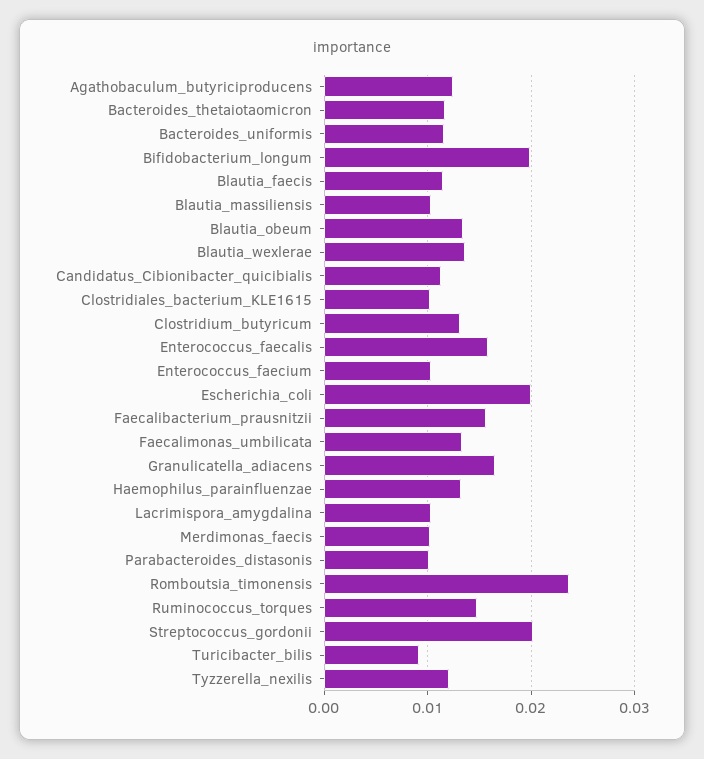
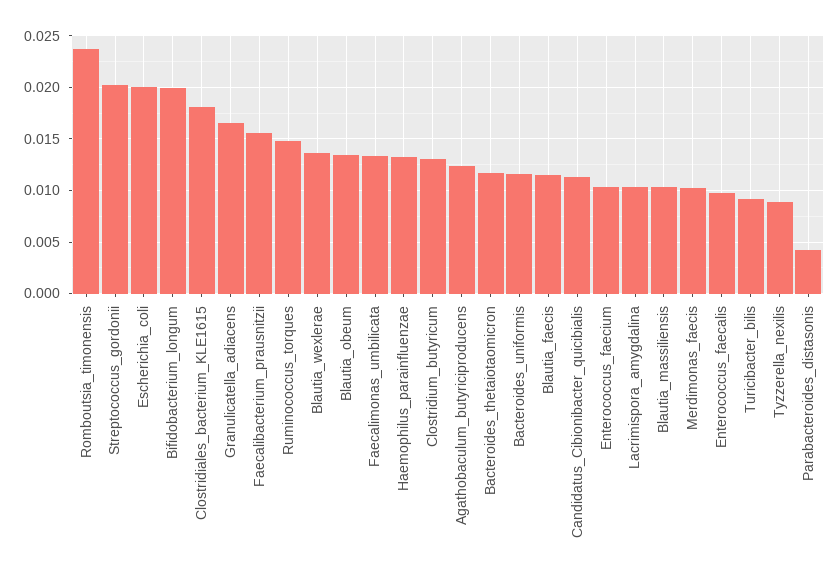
Clostridiales_bacterium_KLE1615: 0.01 -> 0.018
Enterococcus_faecalis: 0.016 -> 0.01
Parabacteroides_distasonis: 0.01 -> 0.004
Tyzzerella_nexilis: 0.012 -> 0.009

